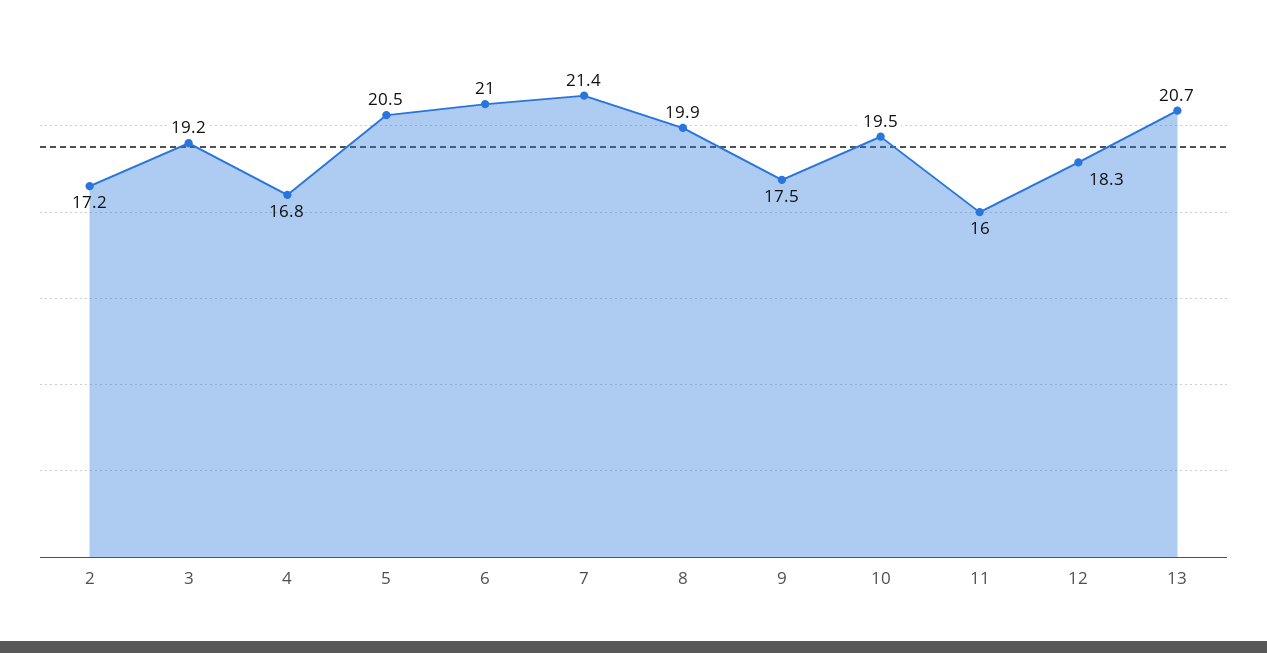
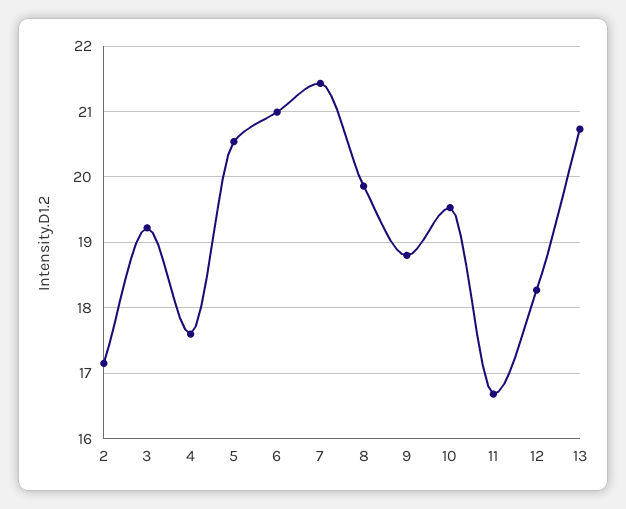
4: 16.8 -> 17.6
9: 17.5 -> 18.8
11: 16 -> 16.7

